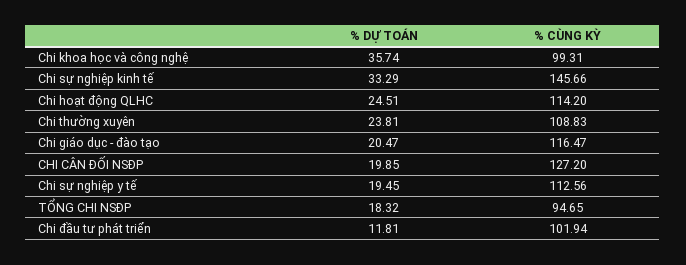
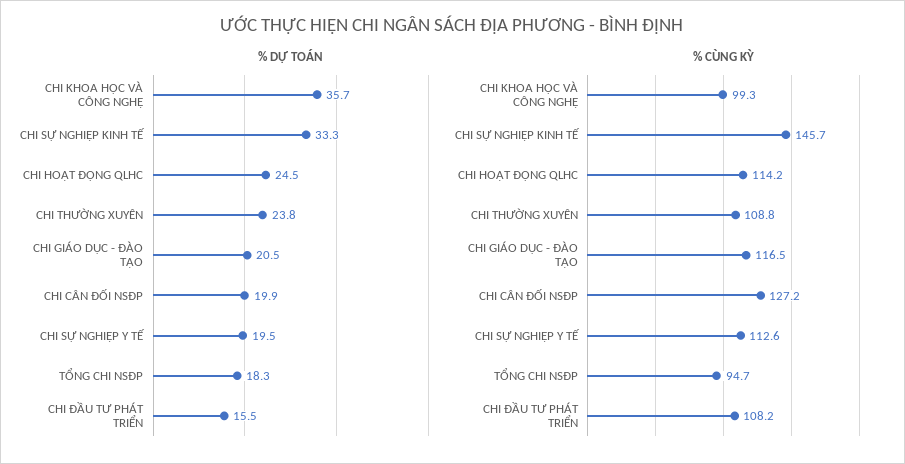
% DỰ TOÁN, Chi đầu tư phát triển: 11.81 -> 15.5
% CÙNG KỲ, Chi đầu tư phát triển: 101.94 -> 108.2

